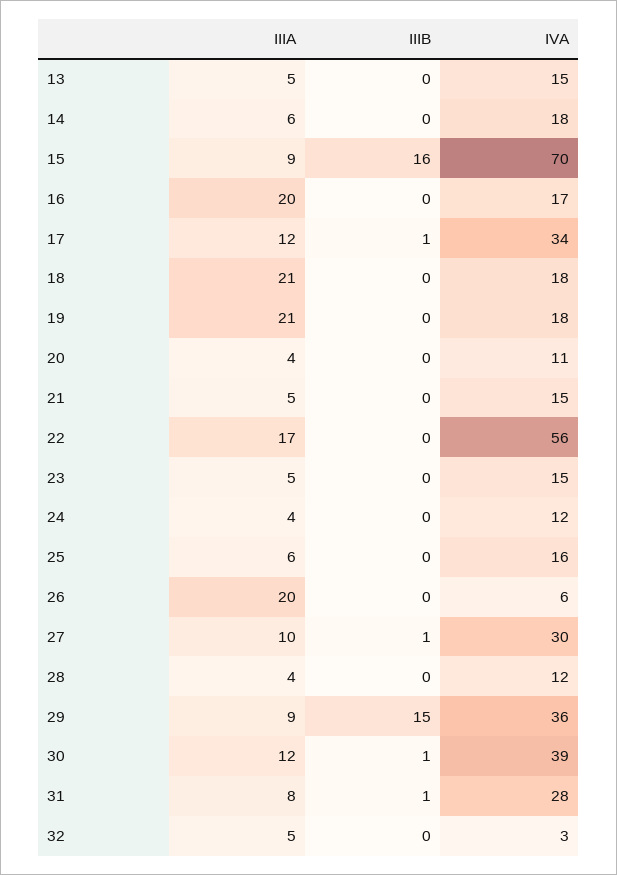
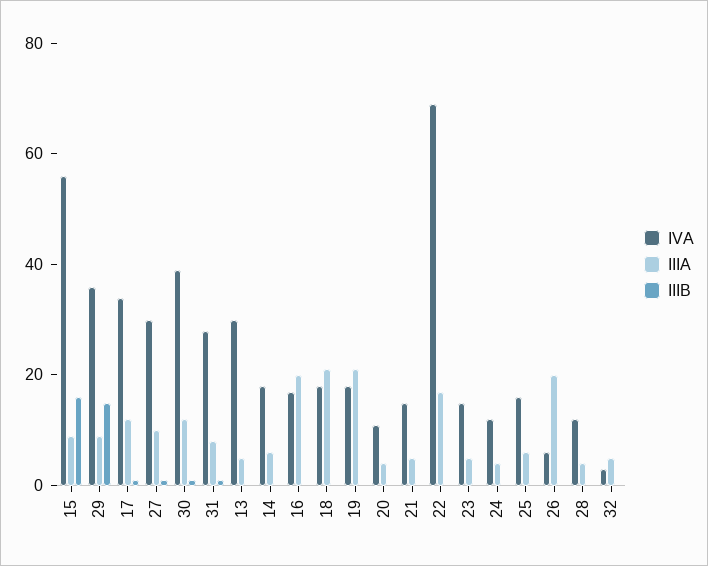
IVA, 13: 15 -> 30
IVA, 15: 70 -> 55
IVA, 22: 56 -> 70

